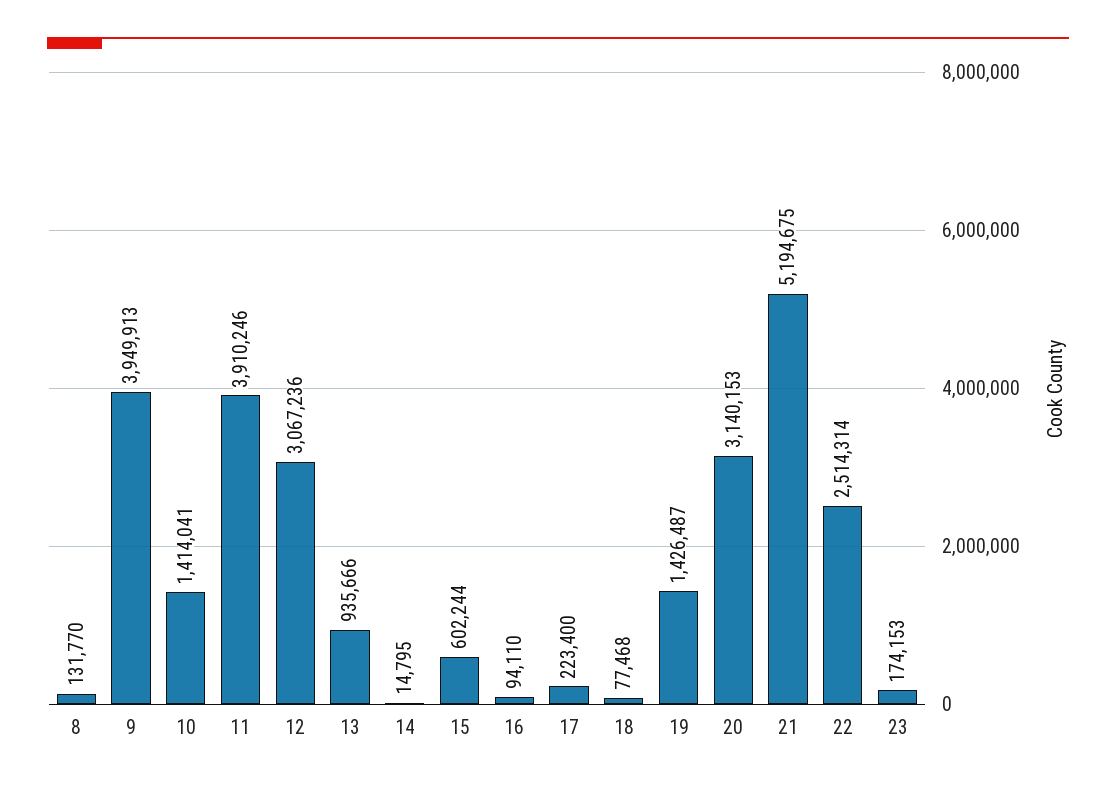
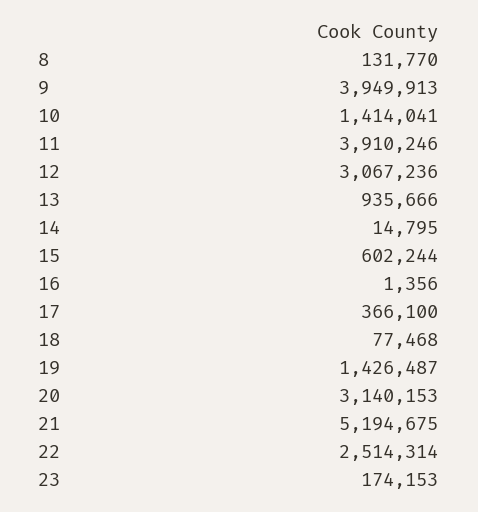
16: 94110 -> 1356
17: 223400 -> 366100

